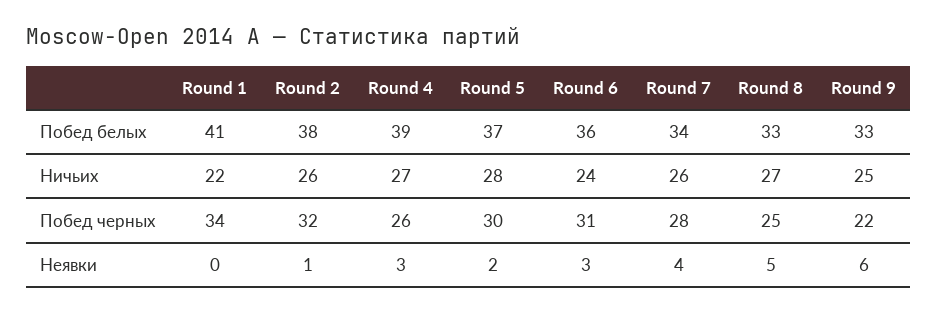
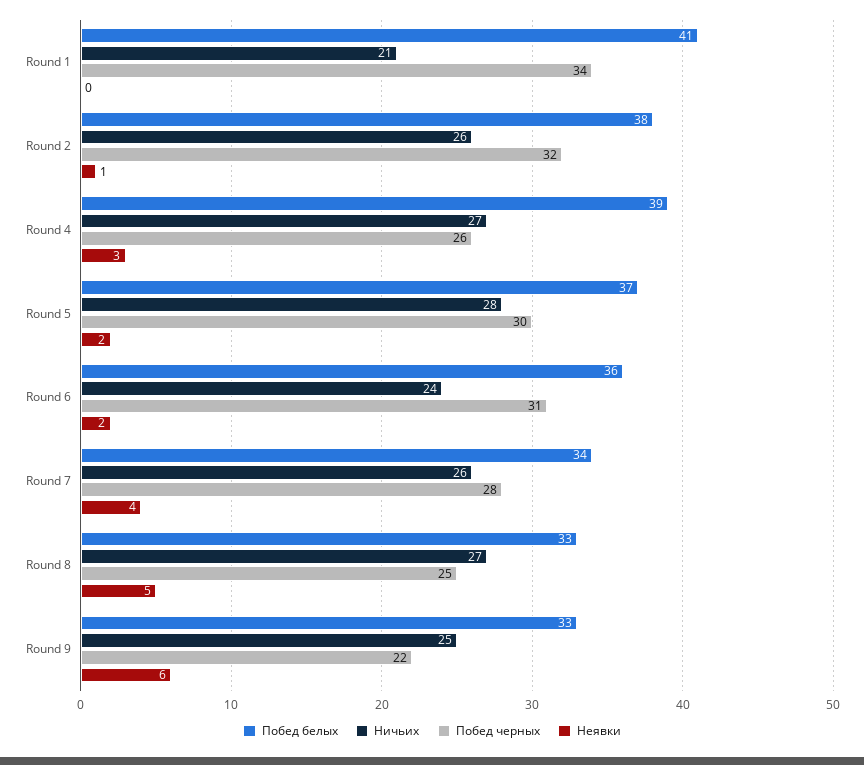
Ничьих, Round 1: 22 -> 21
Неявки, Round 6: 3 -> 2

